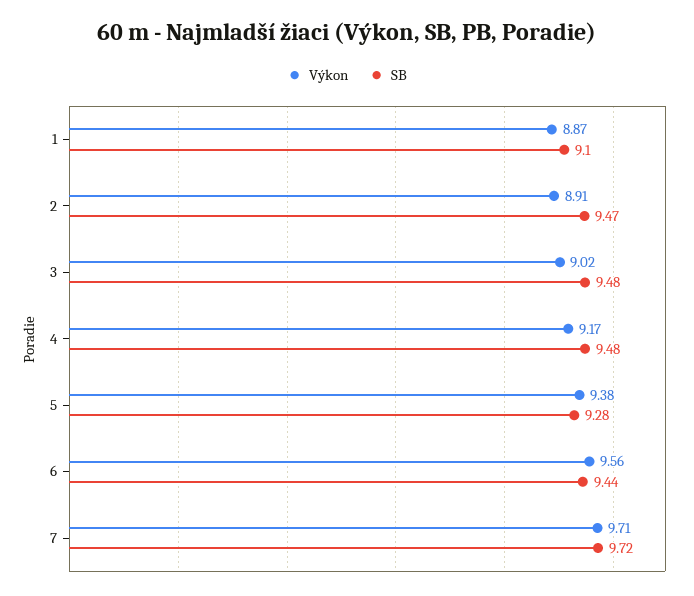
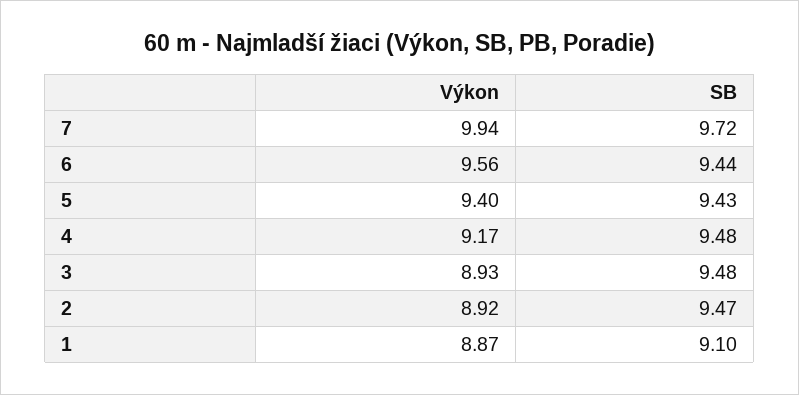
Výkon, 2: 8.91 -> 8.92
Výkon, 3: 9.02 -> 8.93
Výkon, 5: 9.38 -> 9.4
SB, 5: 9.28 -> 9.43
Výkon, 7: 9.71 -> 9.94

